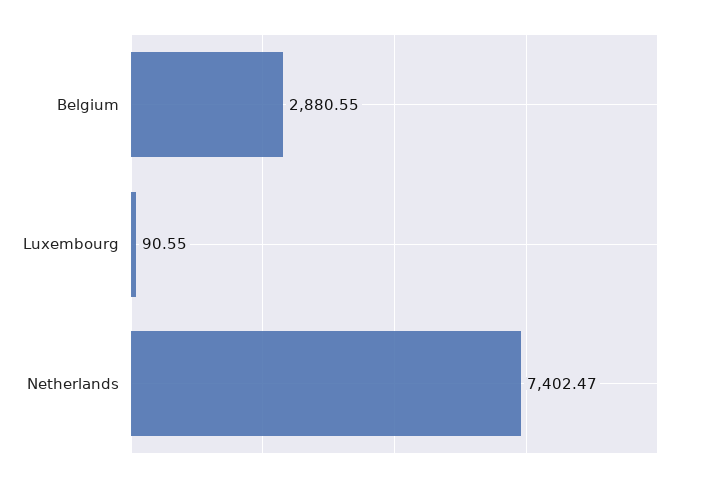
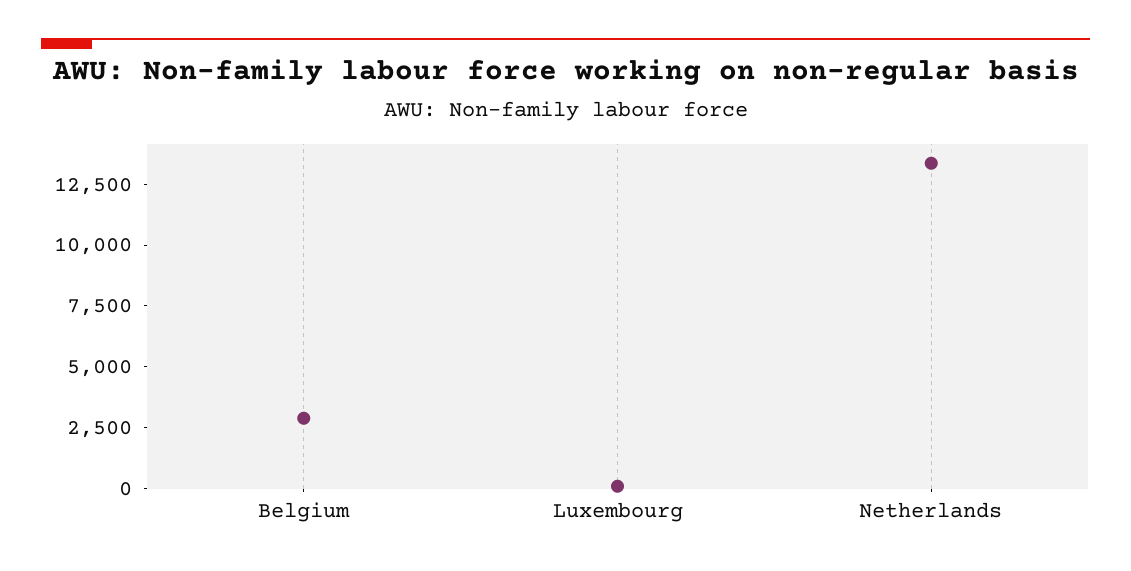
Netherlands: 7402.47 -> 13500

